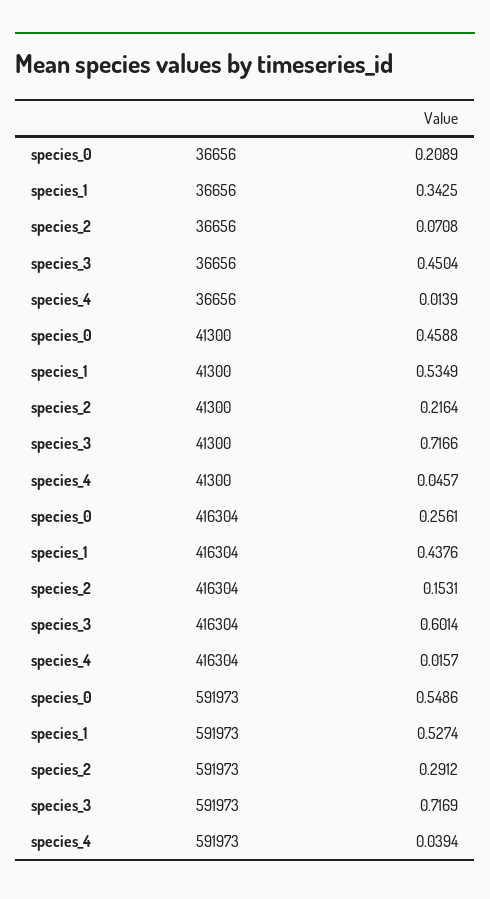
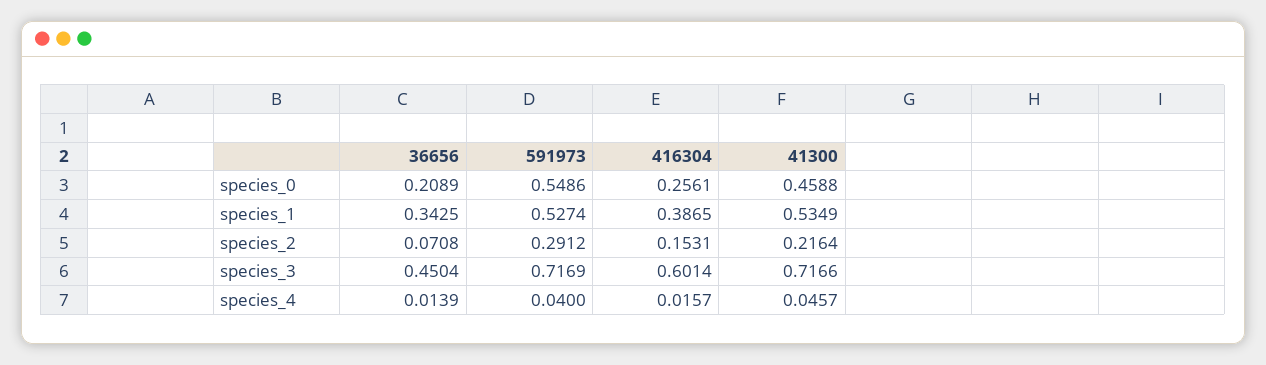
species_1, 416304: 0.4376 -> 0.3865
species_4, 591973: 0.0394 -> 0.04

